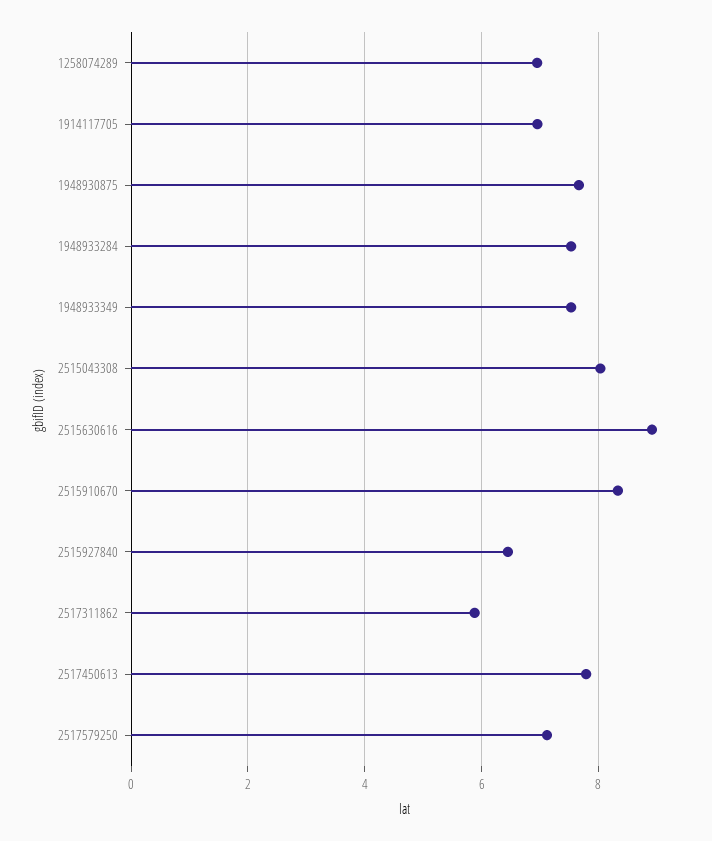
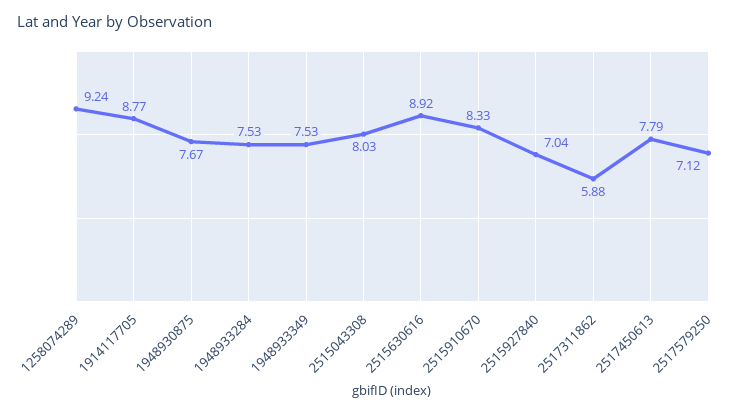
1258074289: 7 -> 9.24
1914117705: 7 -> 8.77
2515927840: 6.4 -> 7.04

